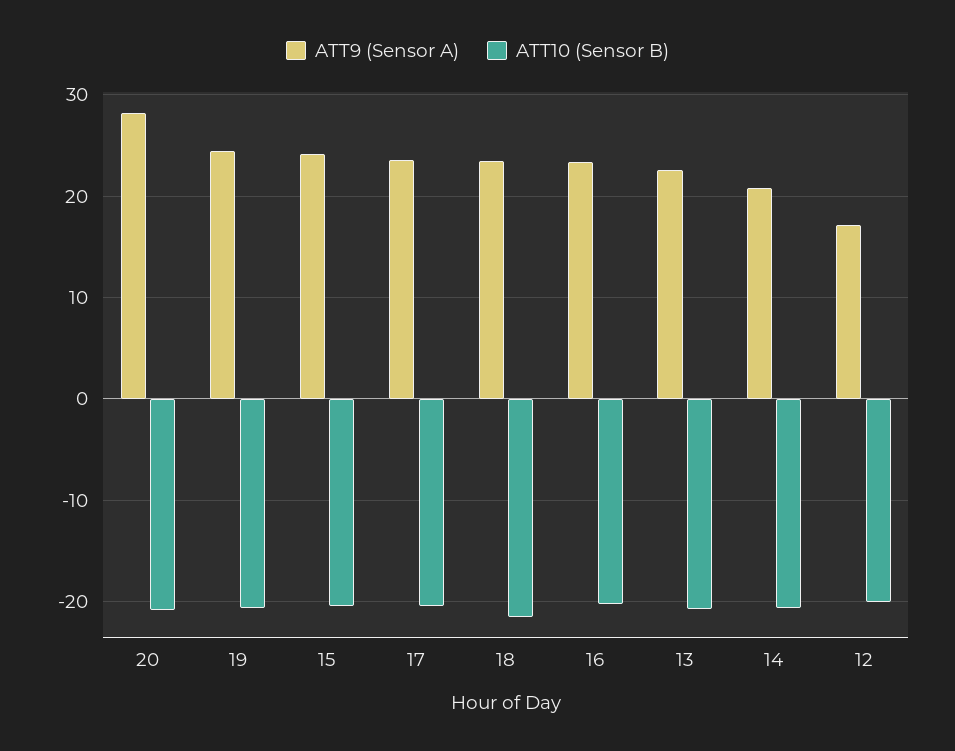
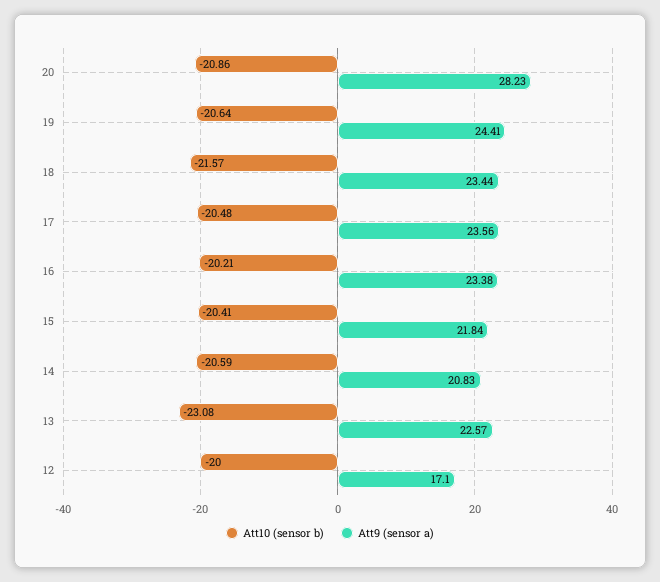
ATT9 (Sensor A), 15: 24 -> 21.84
ATT10 (Sensor B), 13: -21 -> -23.08

